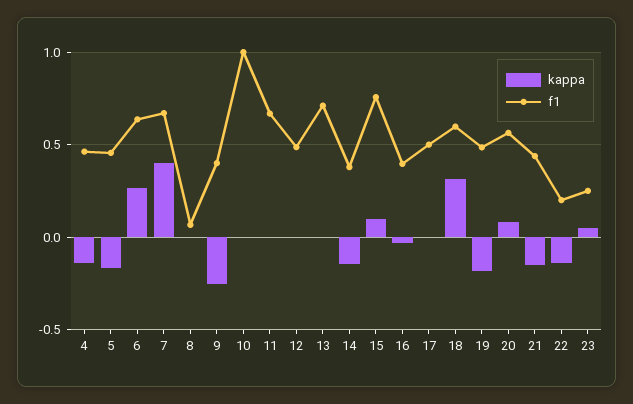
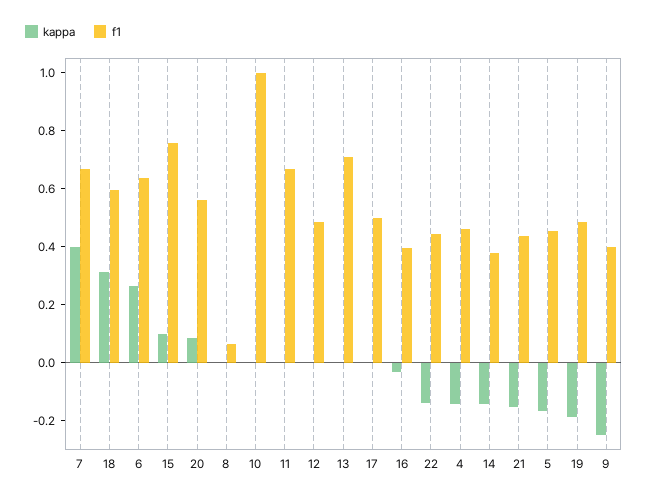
f1, 22: 0.2 -> 0.45
kappa, 23: 0.05 -> none
f1, 23: 0.25 -> none

